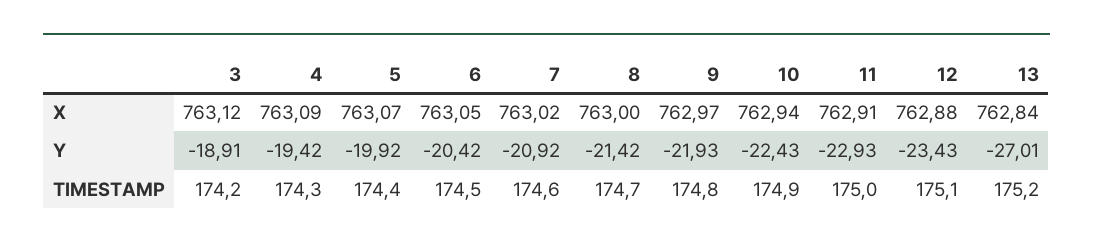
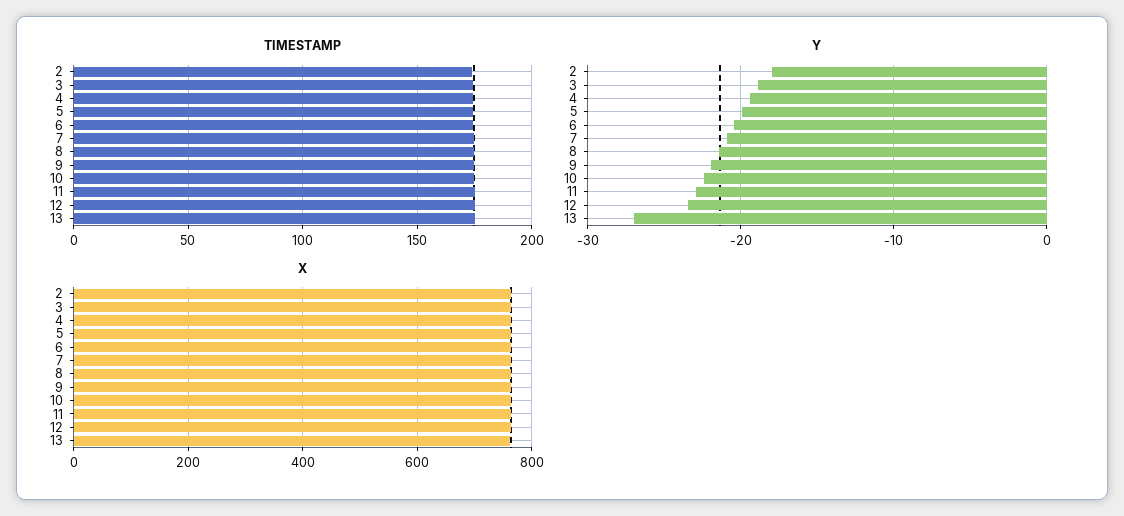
TIMESTAMP, 2: none -> 175
Y, 2: none -> -18
X, 2: none -> 760

